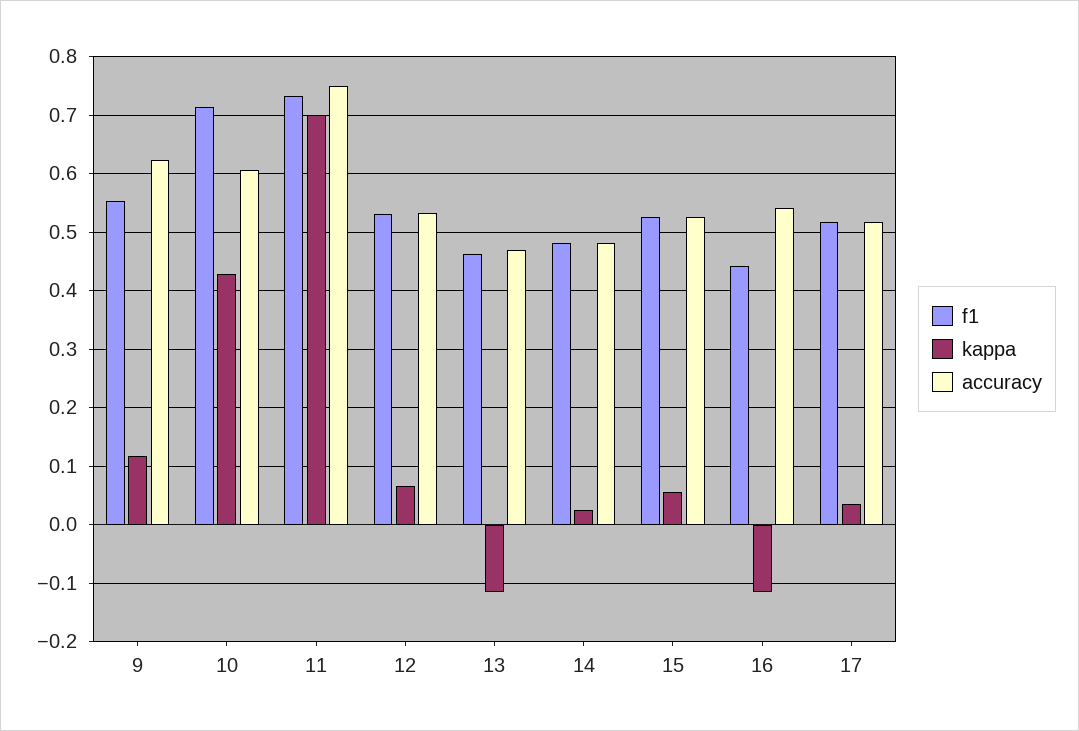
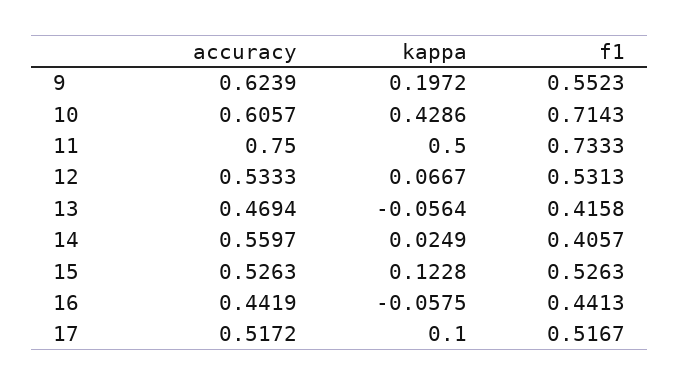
kappa, 9: 0.12 -> 0.1972
kappa, 11: 0.7 -> 0.5
f1, 13: 0.46 -> 0.4158
kappa, 13: -0.12 -> -0.0564
f1, 14: 0.48 -> 0.4057
accuracy, 14: 0.48 -> 0.5597
kappa, 15: 0.06 -> 0.1228
kappa, 16: -0.12 -> -0.0575
accuracy, 16: 0.54 -> 0.4419
kappa, 17: 0.04 -> 0.1

